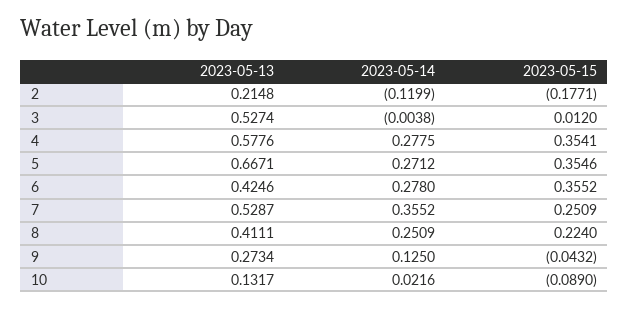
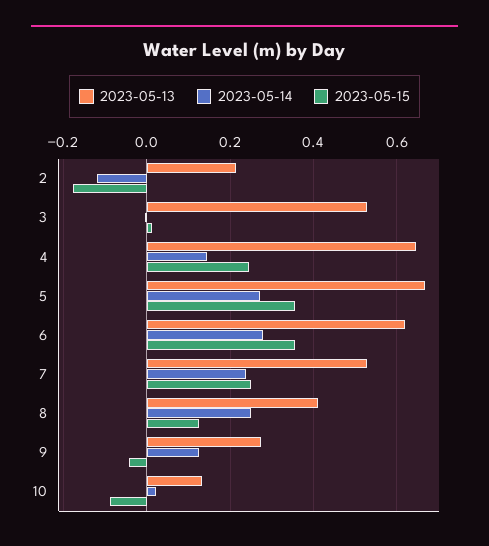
2023-05-13, 4: 0.5776 -> 0.64
2023-05-14, 4: 0.2775 -> 0.14
2023-05-15, 4: 0.3541 -> 0.24
2023-05-13, 6: 0.4246 -> 0.62
2023-05-14, 7: 0.3552 -> 0.24
2023-05-15, 8: 0.224 -> 0.12

